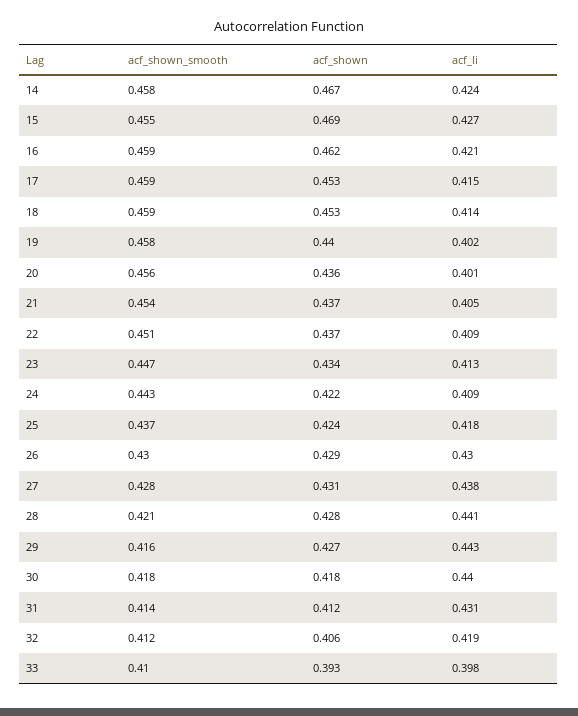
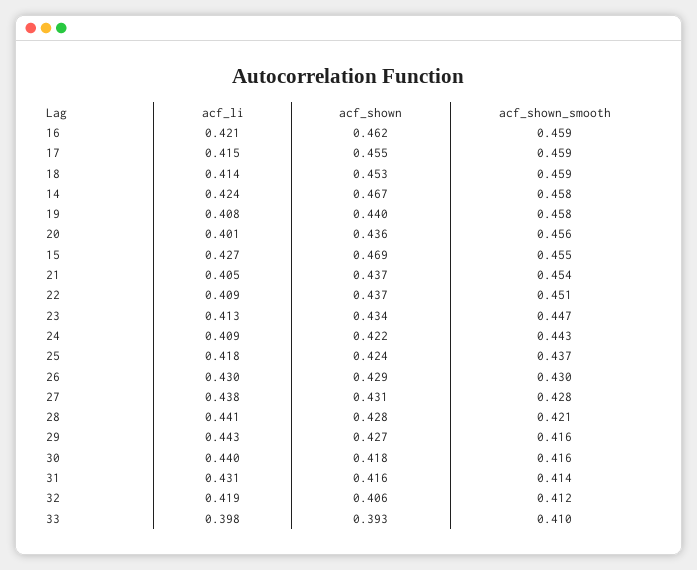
acf_shown, 17: 0.453 -> 0.455
acf_li, 19: 0.402 -> 0.408
acf_shown_smooth, 30: 0.418 -> 0.416
acf_shown, 31: 0.412 -> 0.416

